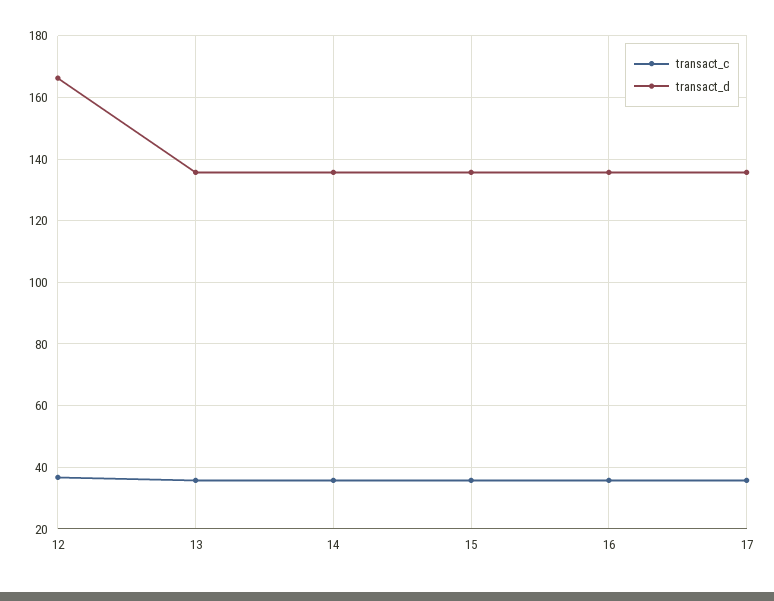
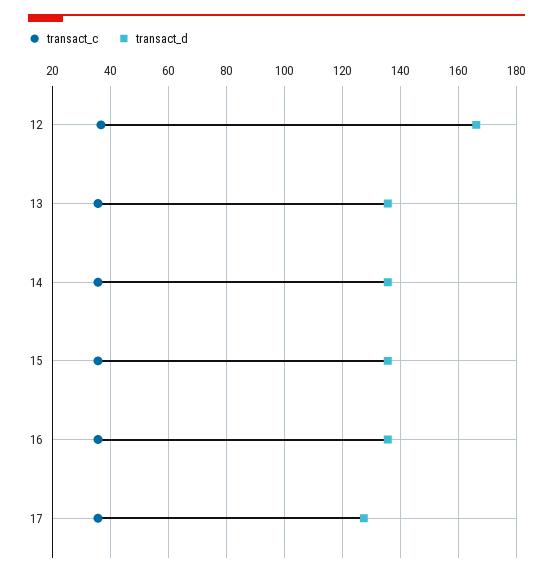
transact_d, 17: 136 -> 127.5

